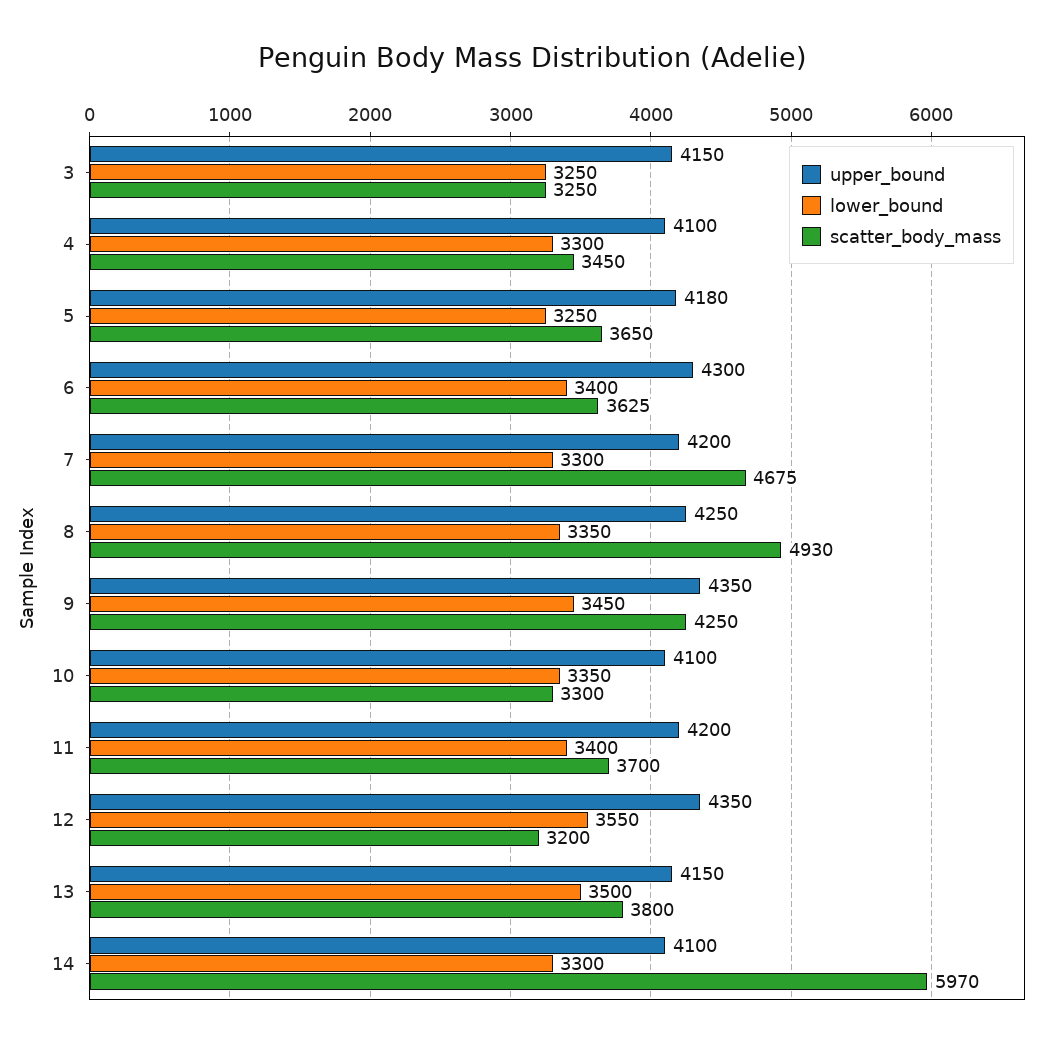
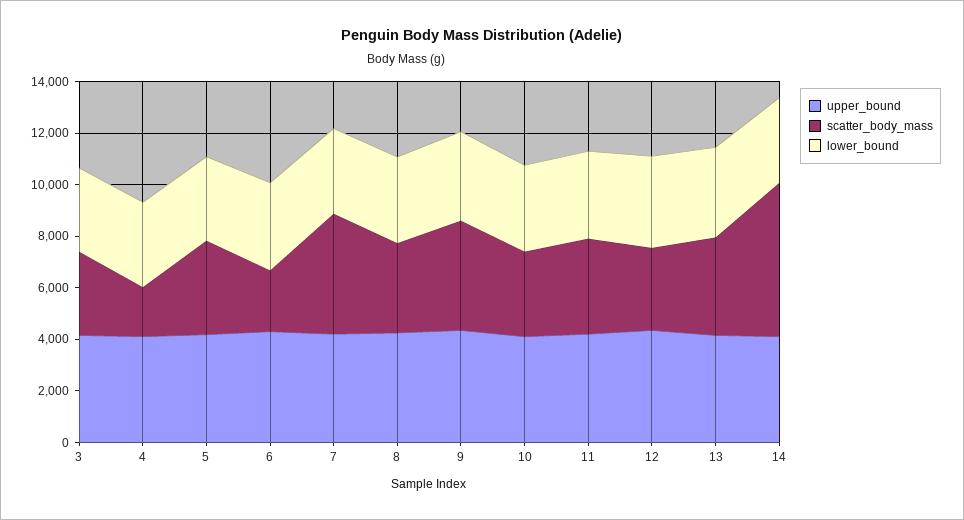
scatter_body_mass, 4: 3450 -> 2000
scatter_body_mass, 6: 3625 -> 2500
scatter_body_mass, 8: 4930 -> 3500

